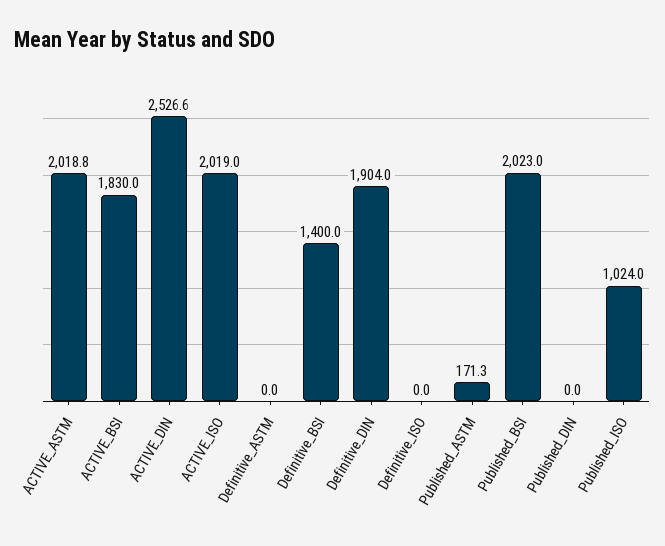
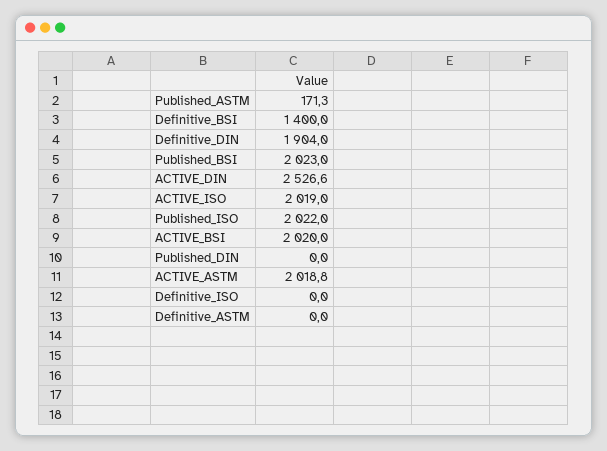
ACTIVE_BSI: 1830 -> 2020
Published_ISO: 1024 -> 2022

